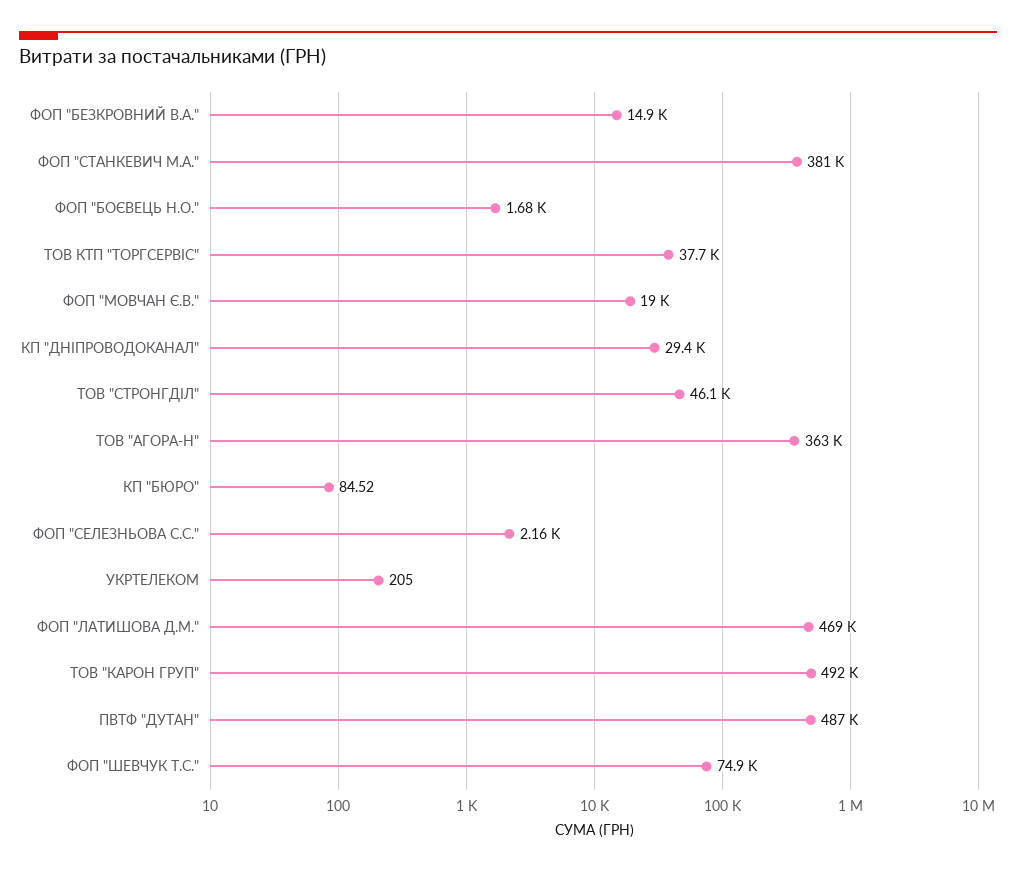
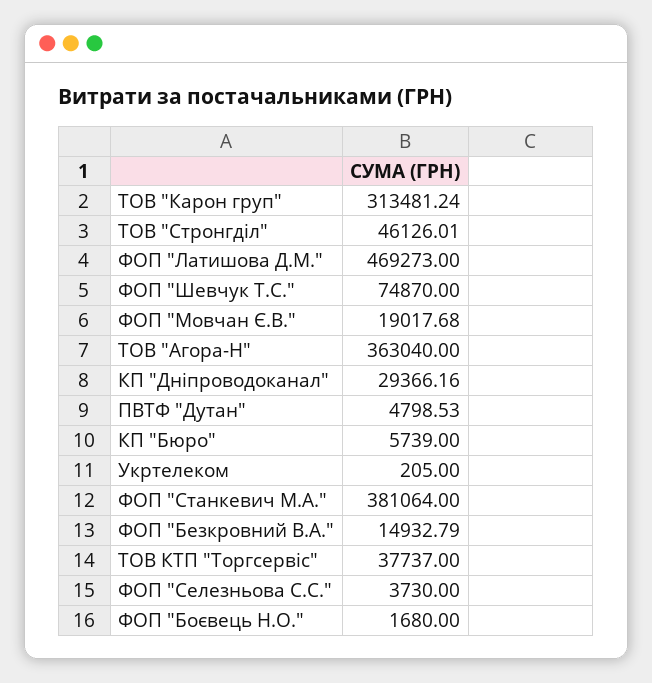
КП "БЮРО": 84.52 -> 5739
ФОП "СЕЛЕЗНЬОВА С.С.": 2160 -> 3730
ТОВ "КАРОН ГРУП": 492000 -> 313481.24
ПВТФ "ДУТАН": 487000 -> 4798.53

